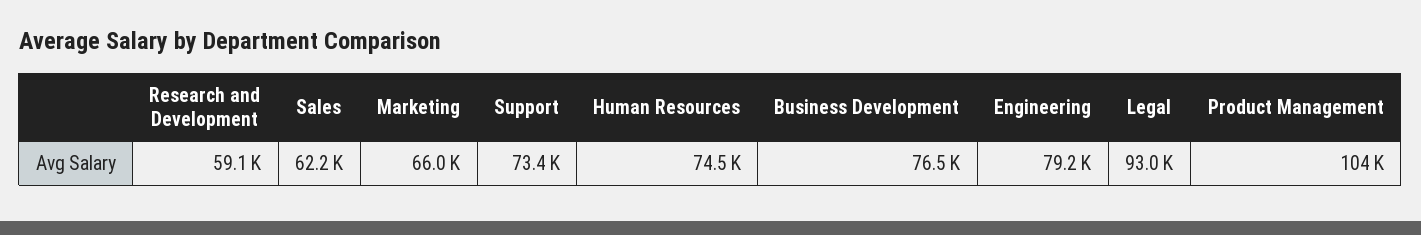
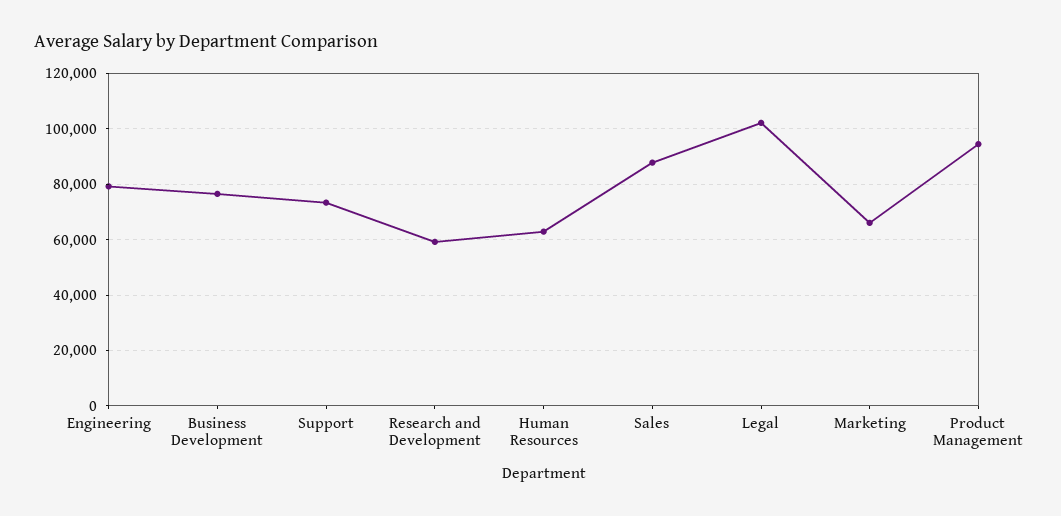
Sales: 62200 -> 87500
Human Resources: 74500 -> 62500
Legal: 93000 -> 102500
Product Management: 104000 -> 95000

